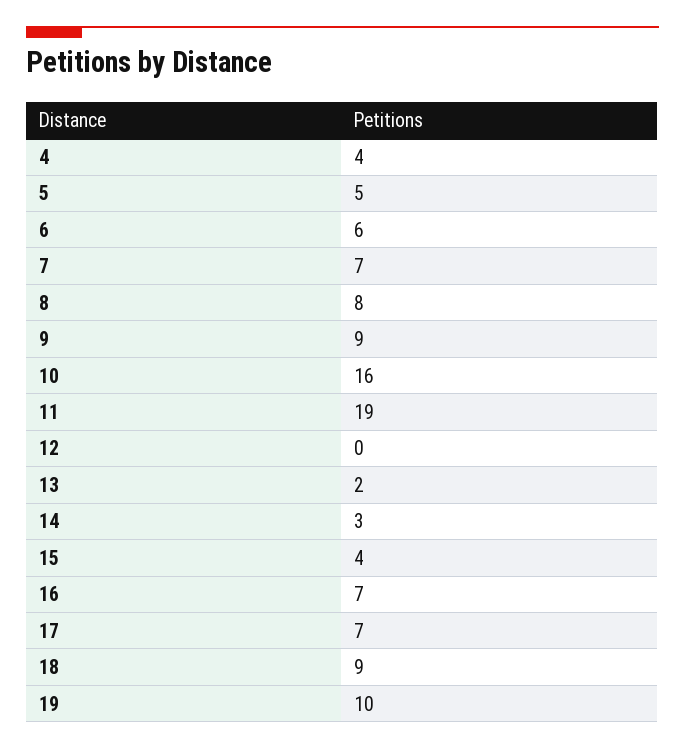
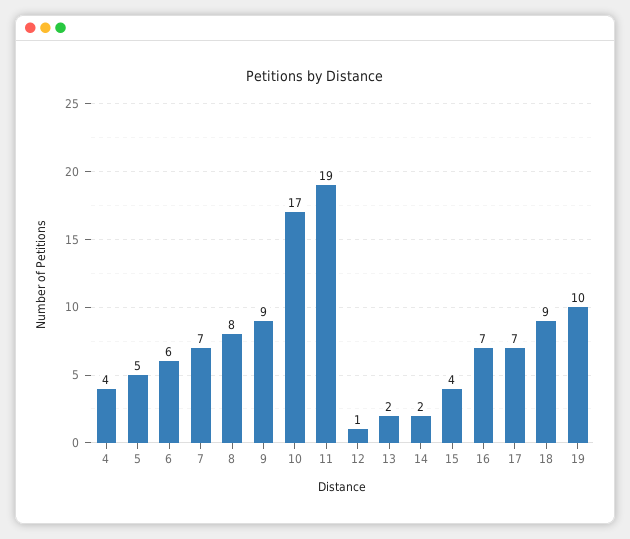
10: 16 -> 17
12: 0 -> 1
14: 3 -> 2

